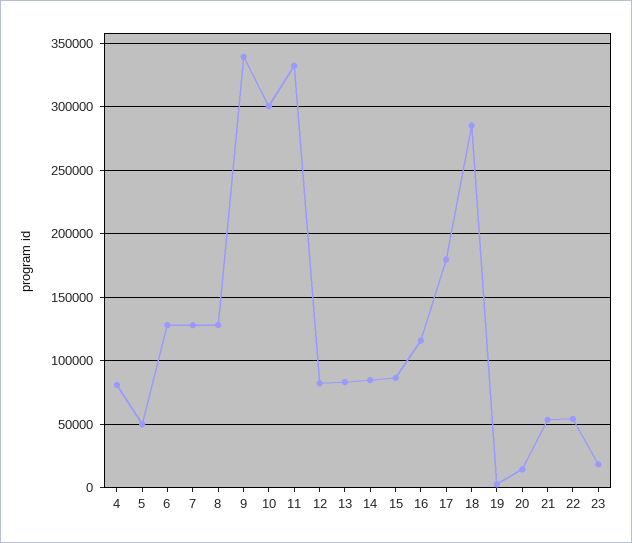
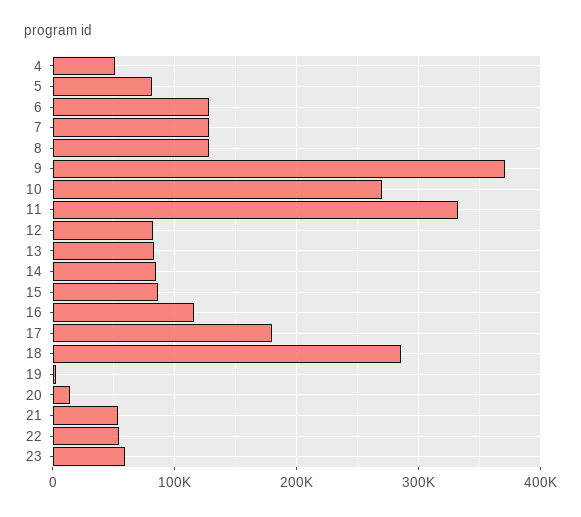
4: 80000 -> 50000
5: 50000 -> 80000
9: 340000 -> 370000
10: 300000 -> 270000
23: 20000 -> 60000

